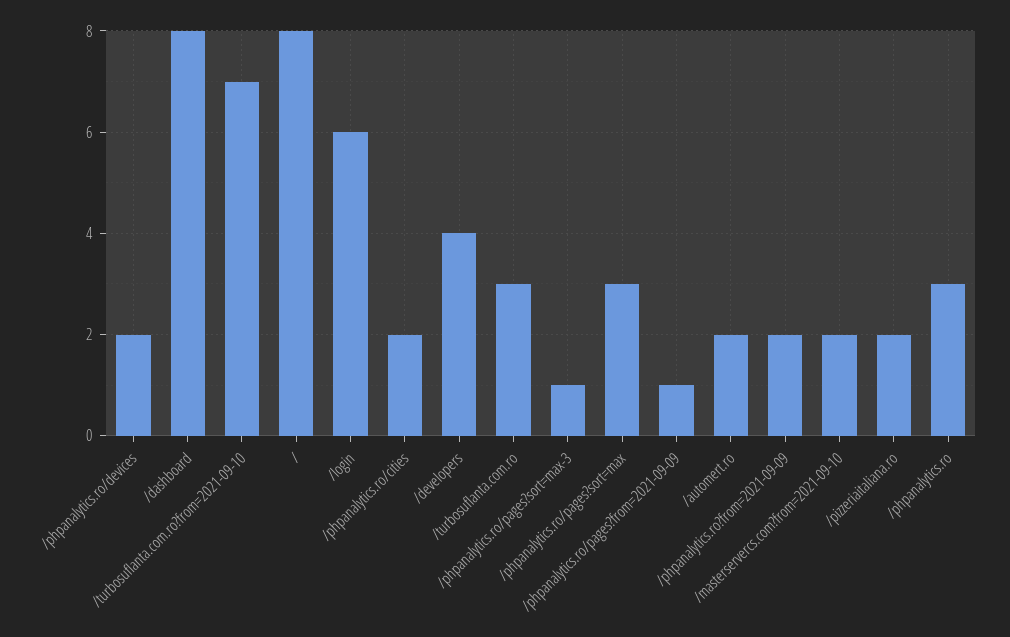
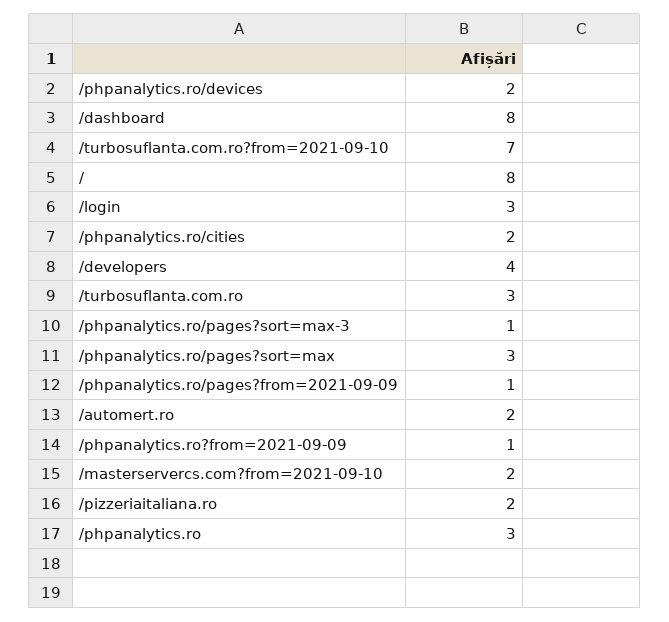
/login: 6 -> 3
/phpanalytics.ro?from=2021-09-09: 2 -> 1

